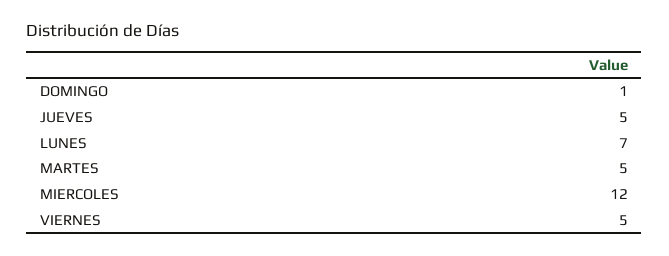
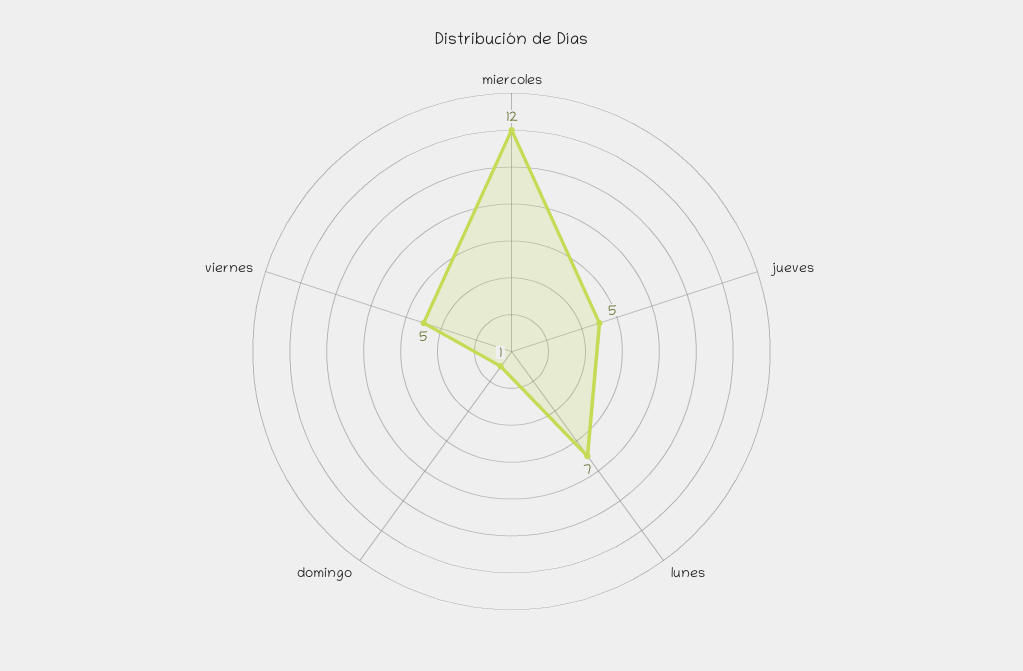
MARTES: 5 -> none

